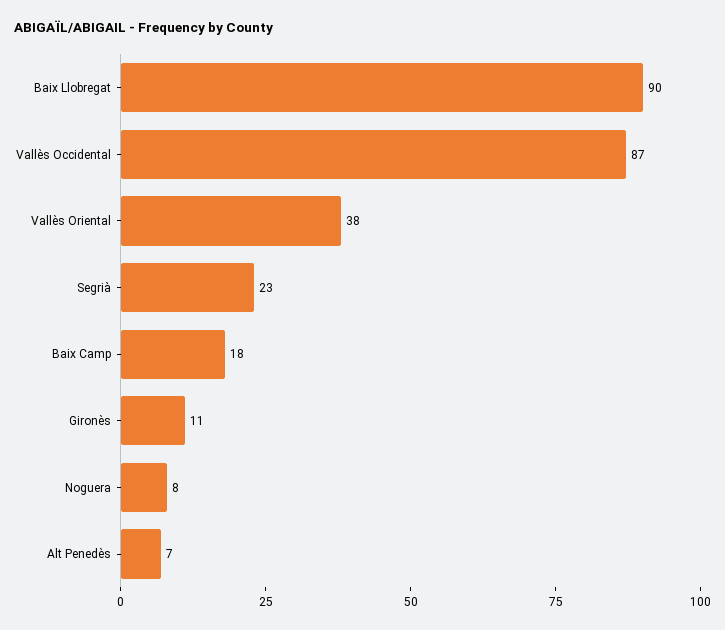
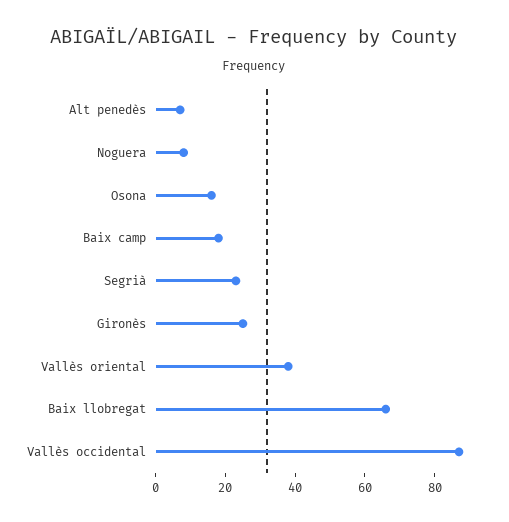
Baix Llobregat: 90 -> 65
Gironès: 11 -> 25
Osona: none -> 15

